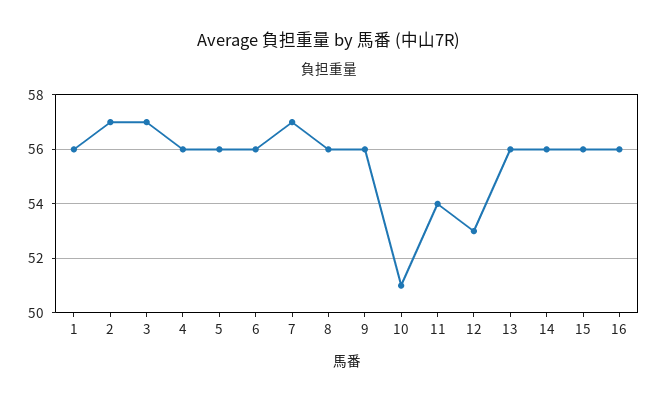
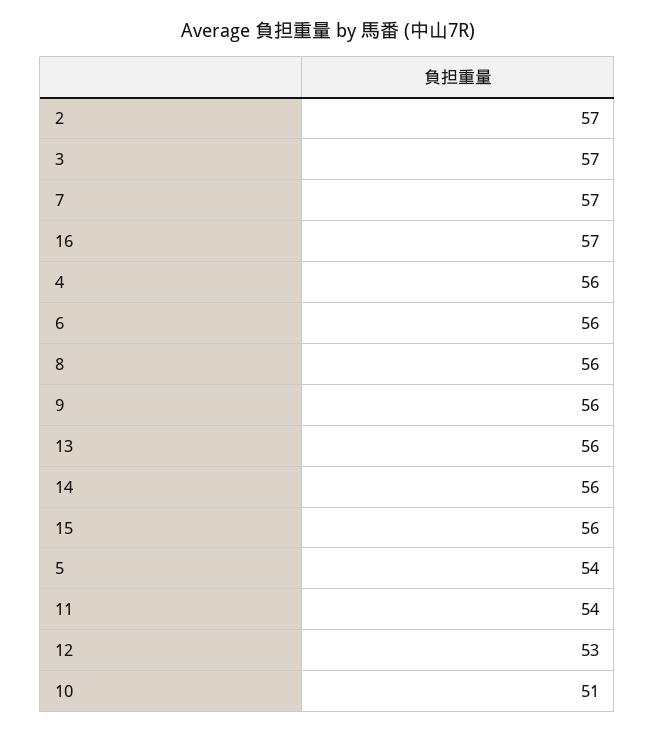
1: 56 -> none
5: 56 -> 54
16: 56 -> 57

